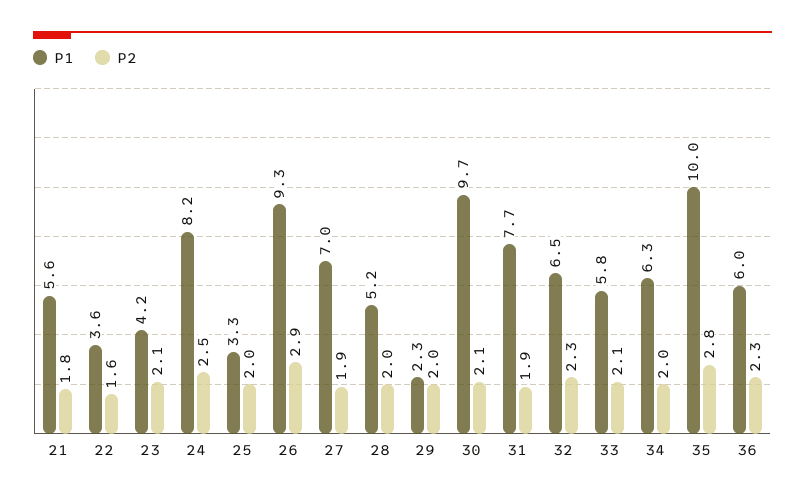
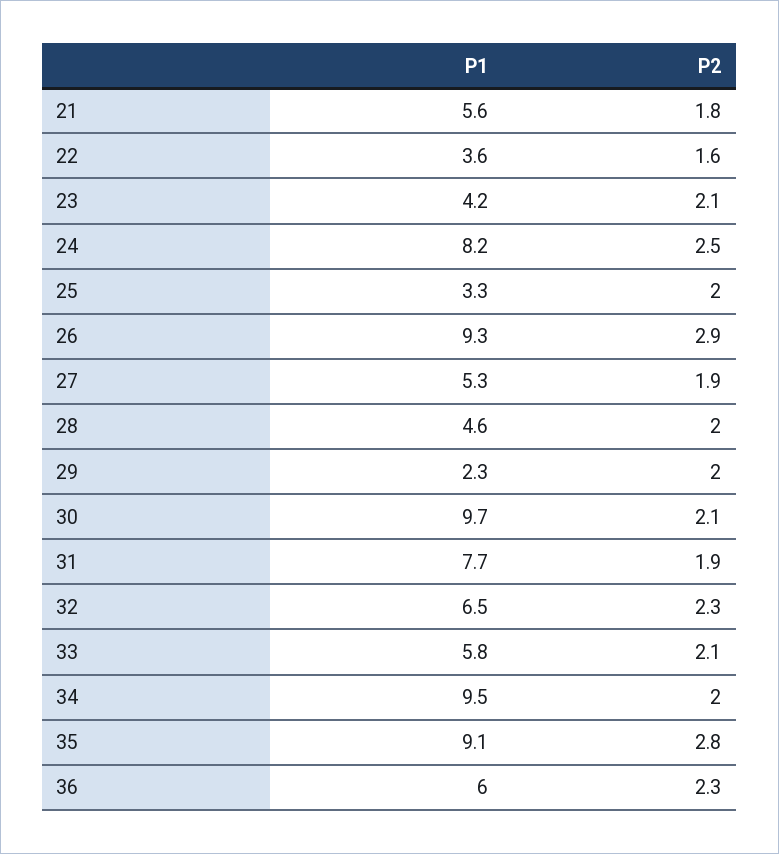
P1, 27: 7 -> 5.3
P1, 28: 5.2 -> 4.6
P1, 34: 6.3 -> 9.5
P1, 35: 10 -> 9.1

